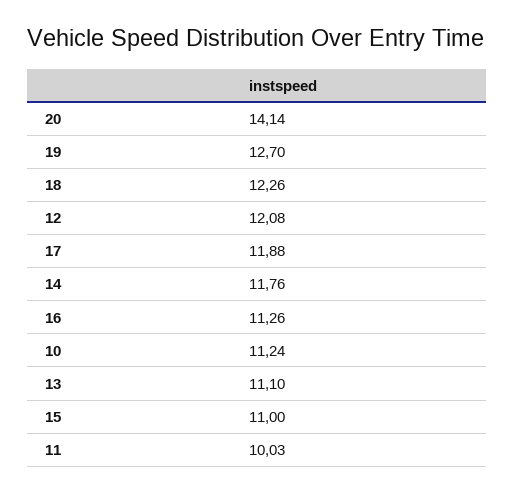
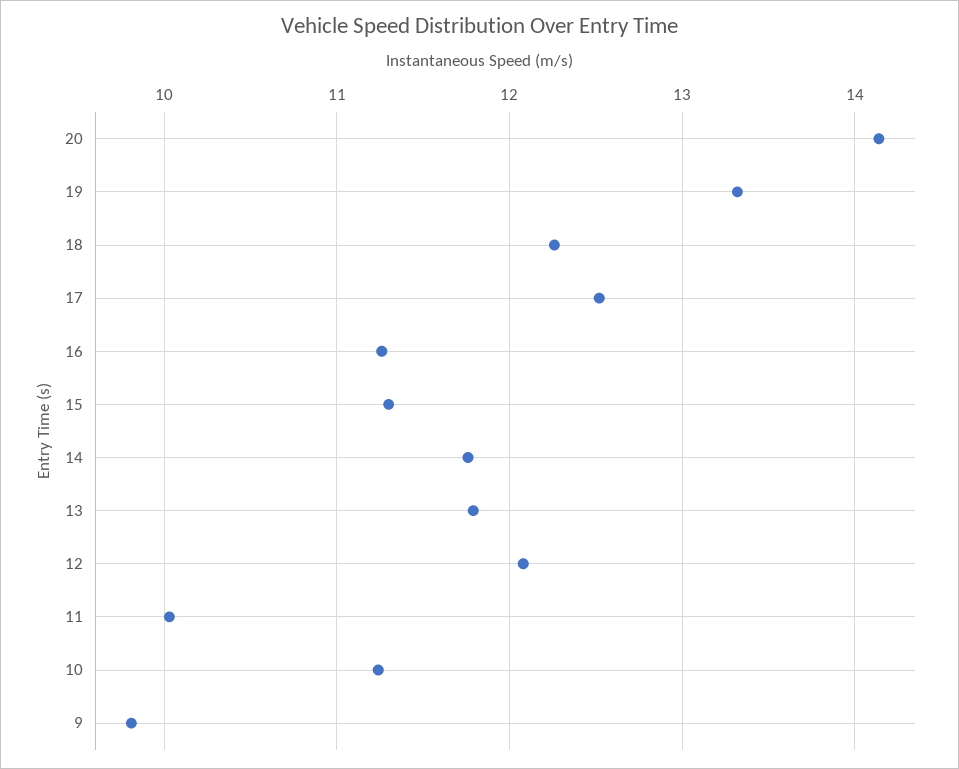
19: 12.7 -> 13.3
17: 11.88 -> 12.5
13: 11.1 -> 11.8
15: 11 -> 11.3
9: none -> 9.8

